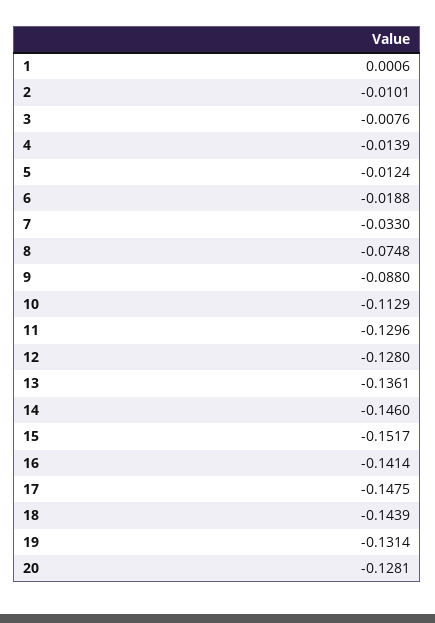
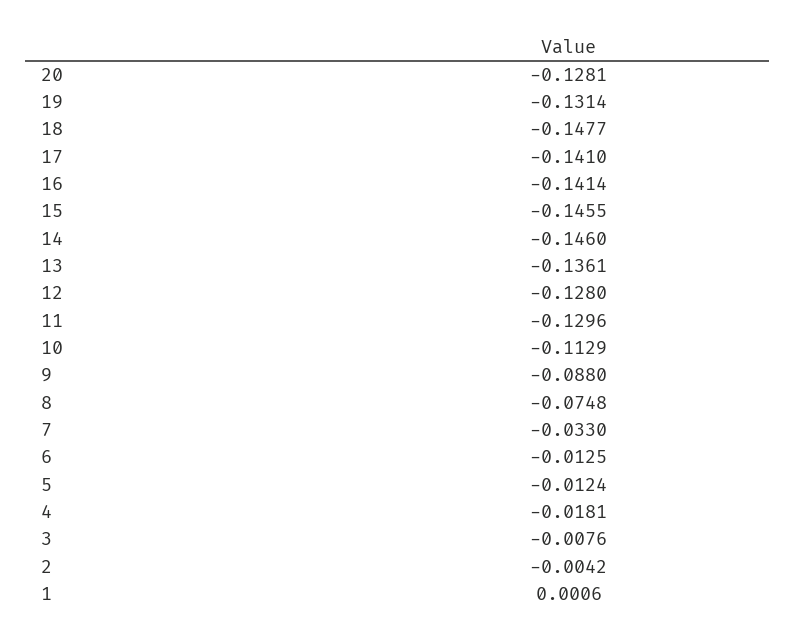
2: -0.0101 -> -0.0042
4: -0.0139 -> -0.0181
6: -0.0188 -> -0.0125
15: -0.1517 -> -0.1455
17: -0.1475 -> -0.141
18: -0.1439 -> -0.1477

